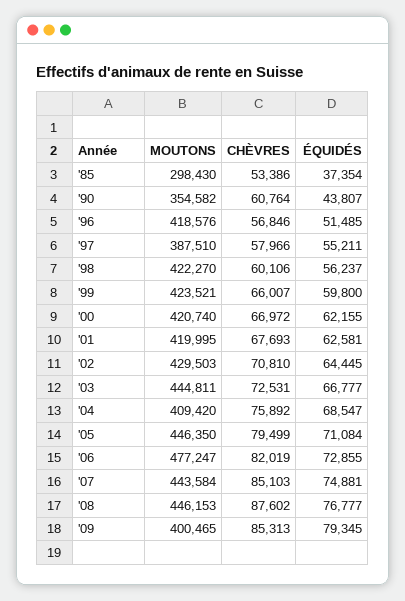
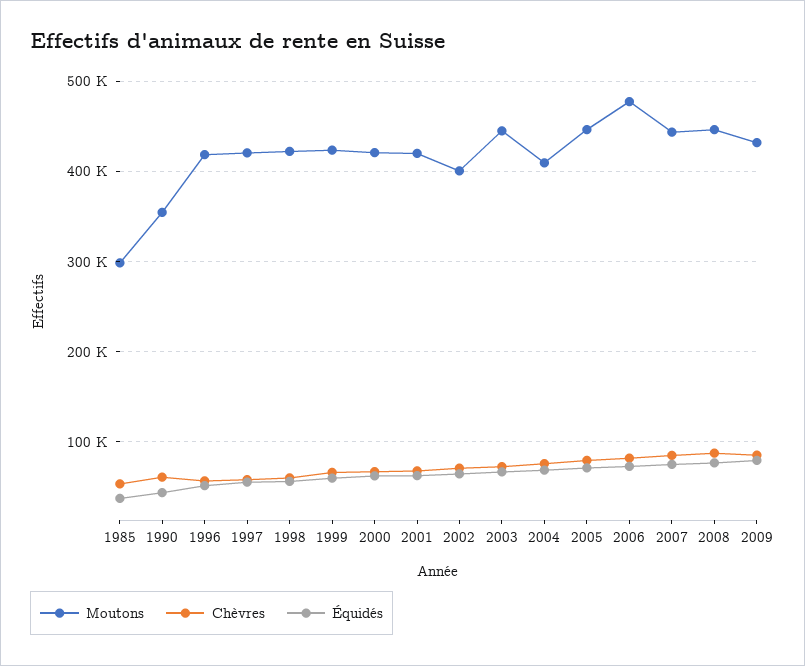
MOUTONS, '97: 387510 -> 420000
MOUTONS, '02: 429503 -> 400000
MOUTONS, '09: 400465 -> 430000

